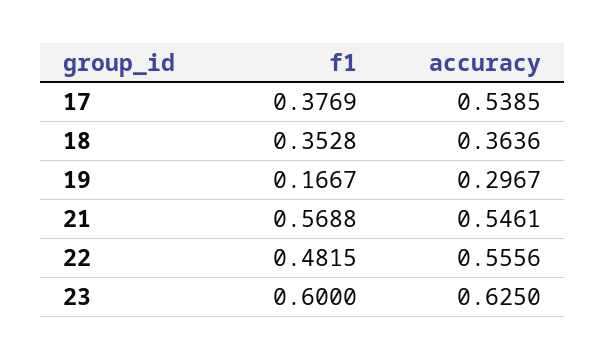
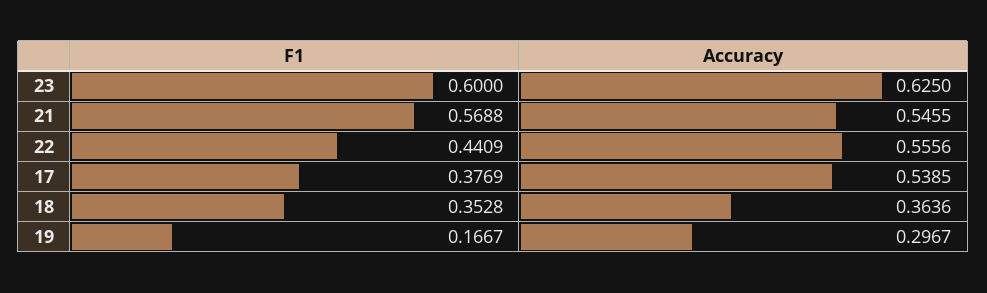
accuracy, 21: 0.5461 -> 0.5455
f1, 22: 0.4815 -> 0.4409

